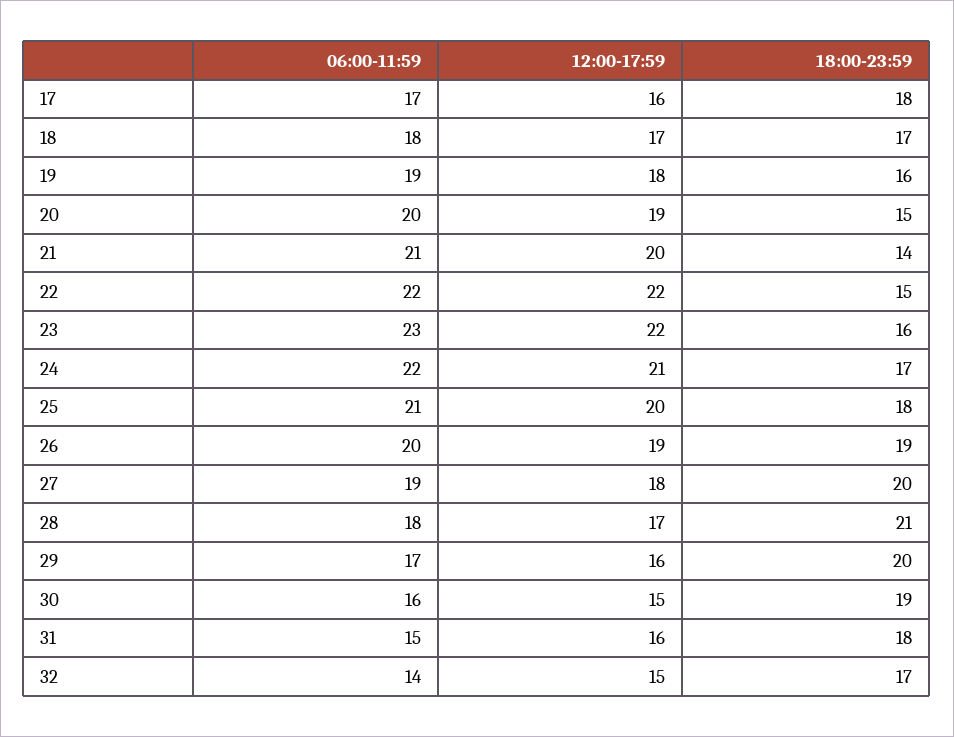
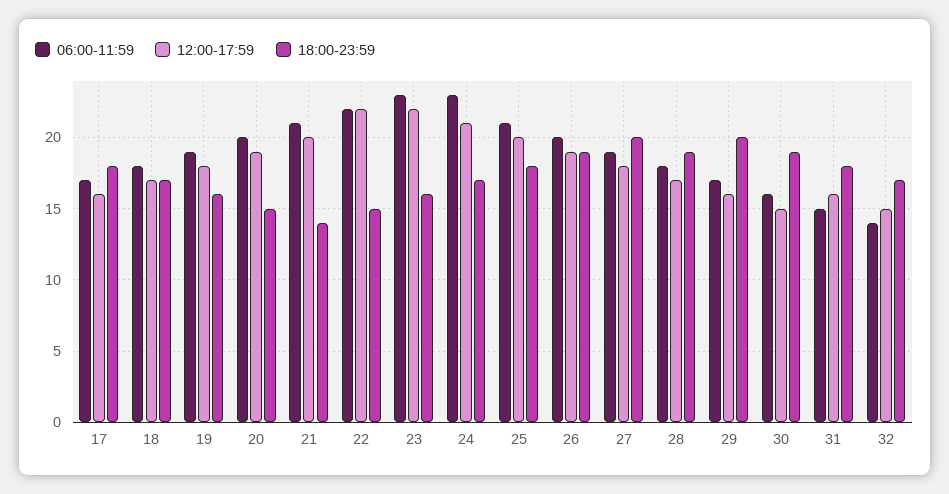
06:00-11:59, 24: 22 -> 23
18:00-23:59, 28: 21 -> 19

